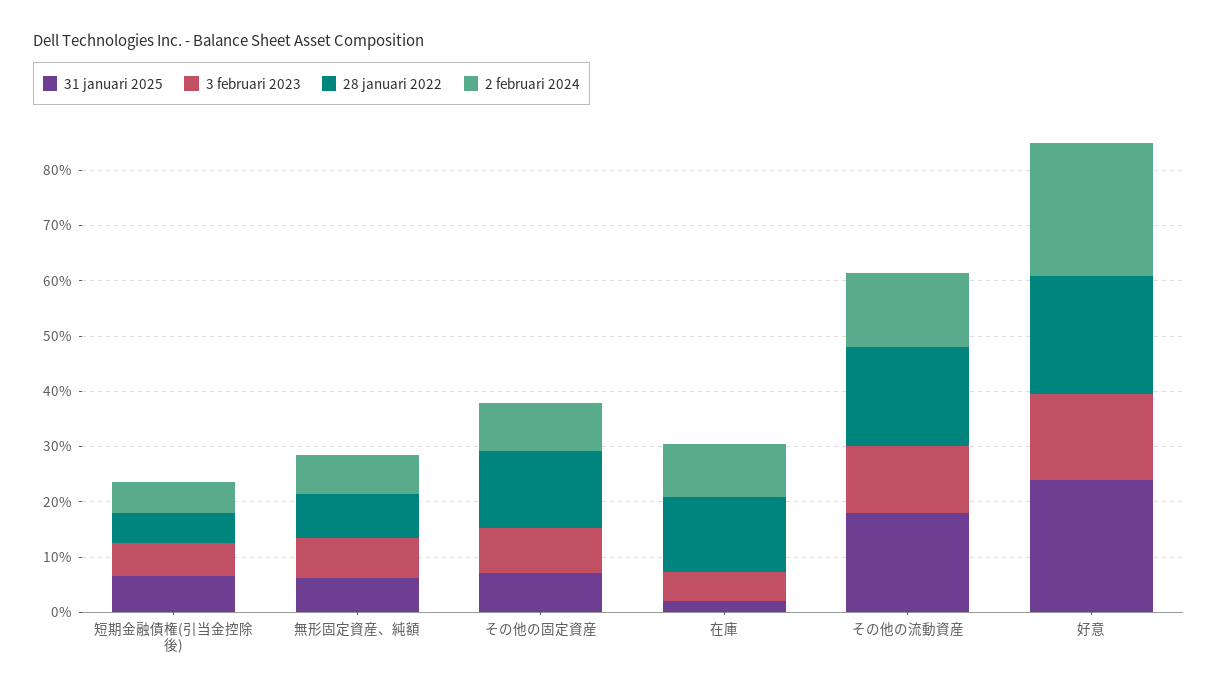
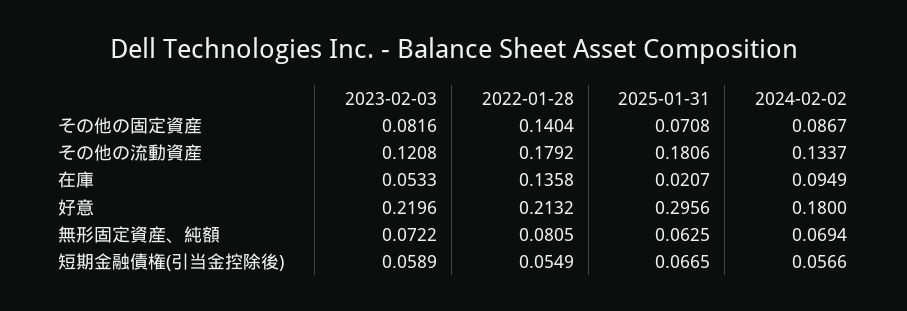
31 januari 2025, 好意: 0.24 -> 0.2956
3 februari 2023, 好意: 0.16 -> 0.2196
2 februari 2024, 好意: 0.24 -> 0.18

